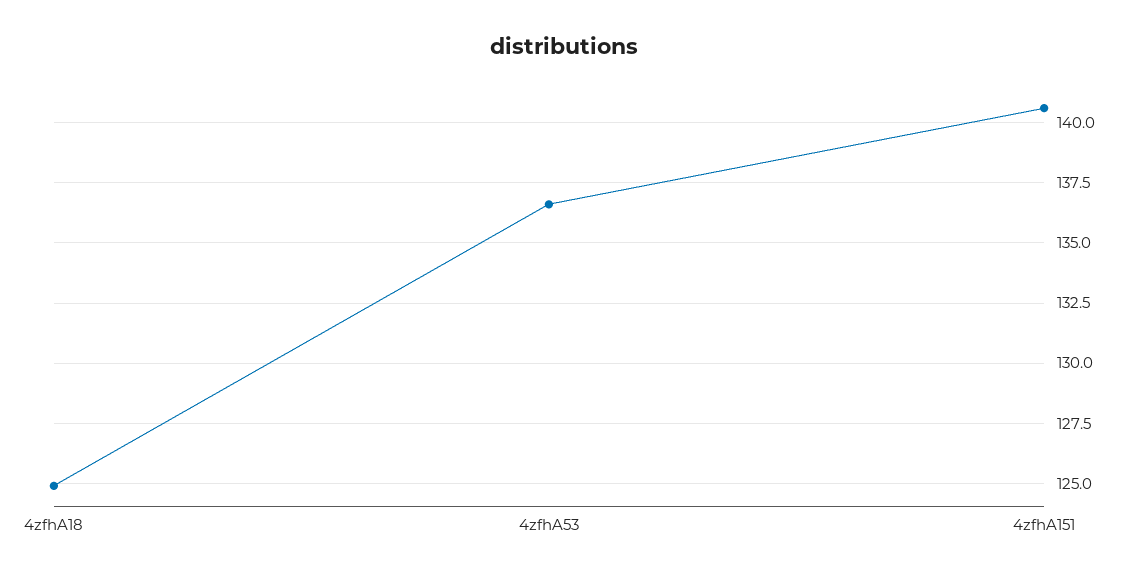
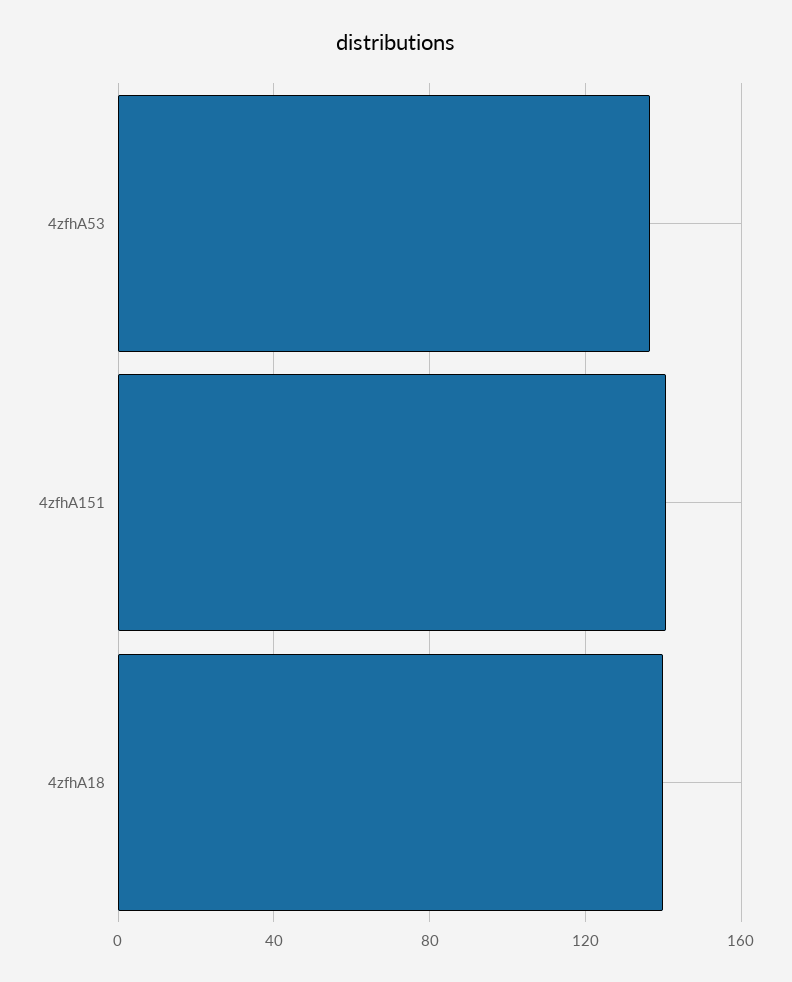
4zfhA18: 125 -> 140

